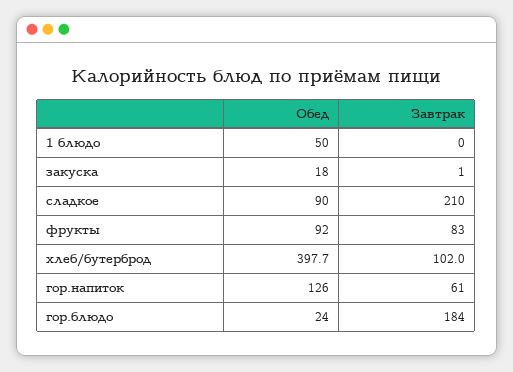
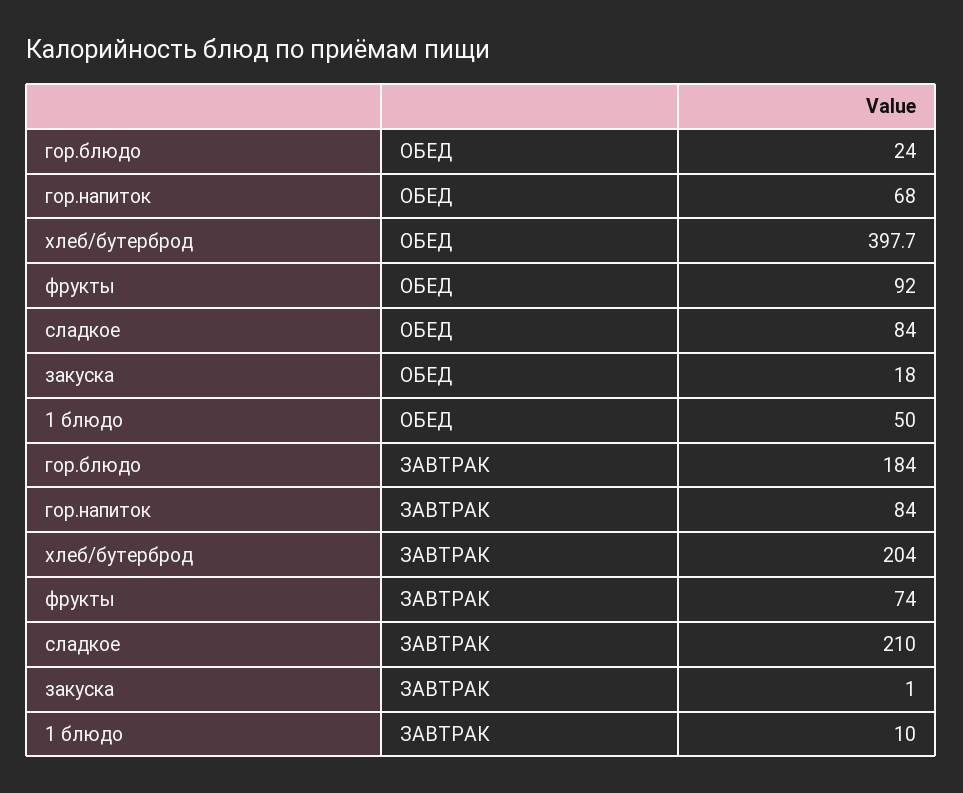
Завтрак, 1 блюдо: 0 -> 10
Обед, сладкое: 90 -> 84
Завтрак, фрукты: 83 -> 74
Завтрак, хлеб/бутерброд: 102 -> 204
Обед, гор.напиток: 126 -> 68
Завтрак, гор.напиток: 61 -> 84

